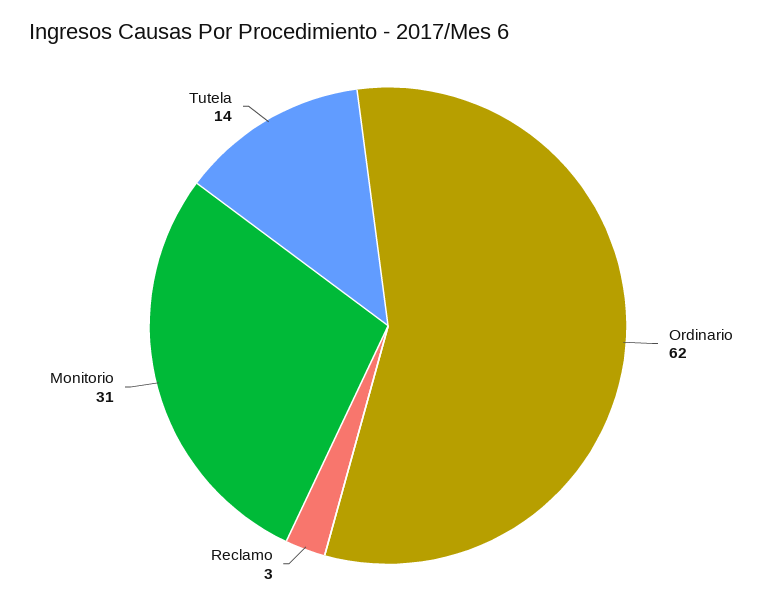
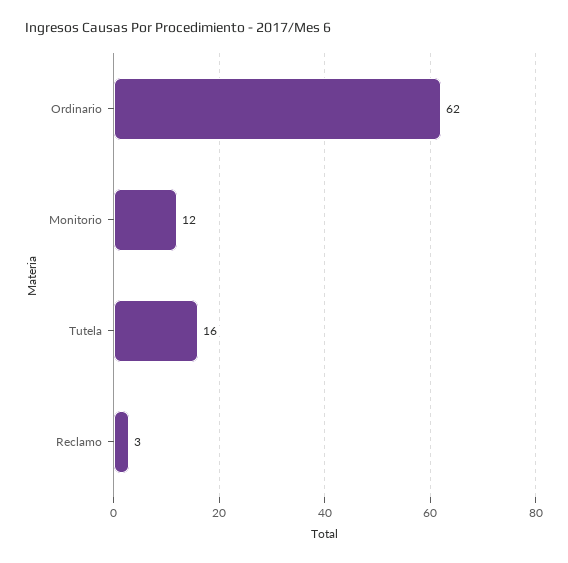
Monitorio: 31 -> 12
Tutela: 14 -> 16

